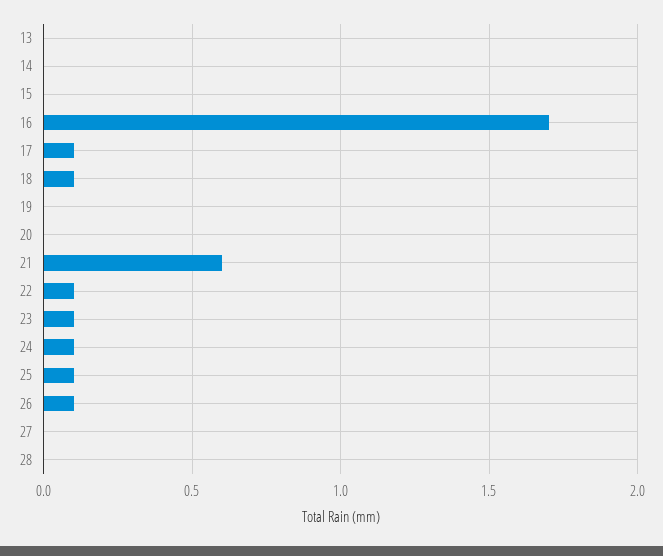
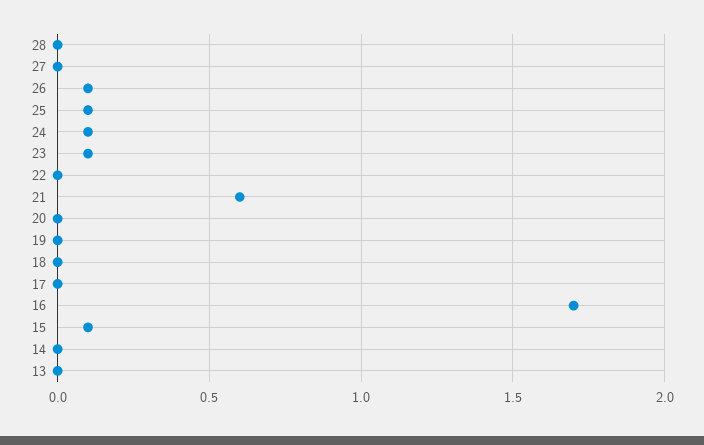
15: 0 -> 0.1
17: 0.1 -> 0
18: 0.1 -> 0
22: 0.1 -> 0

